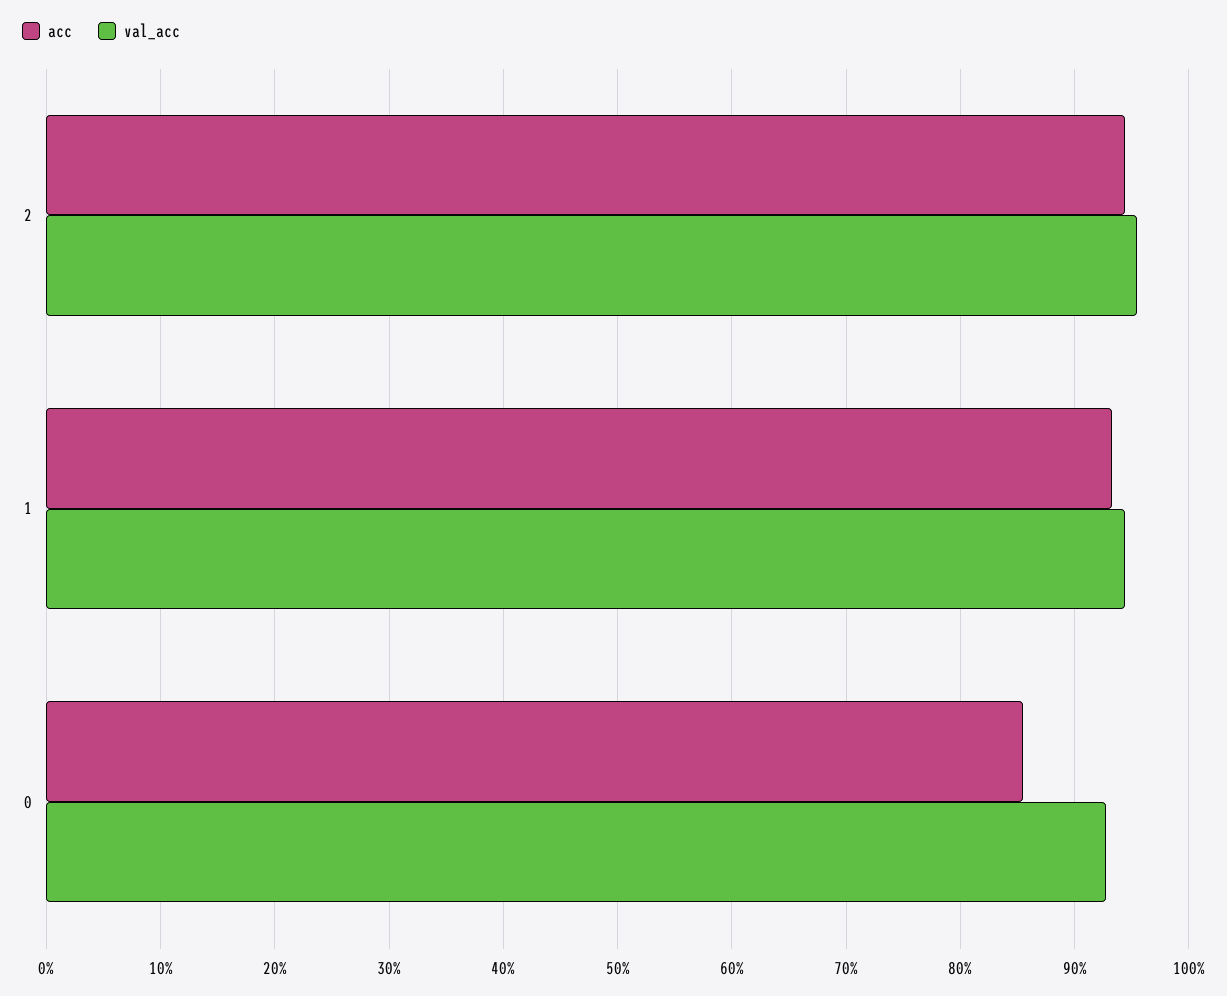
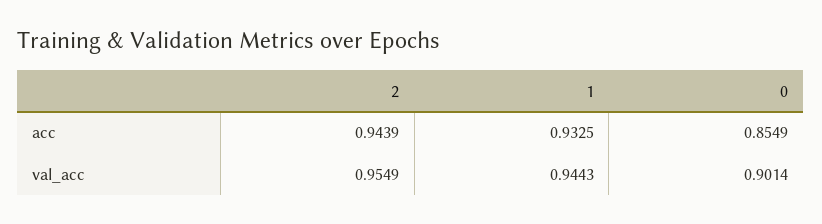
val_acc, 0: 0.93 -> 0.9014

